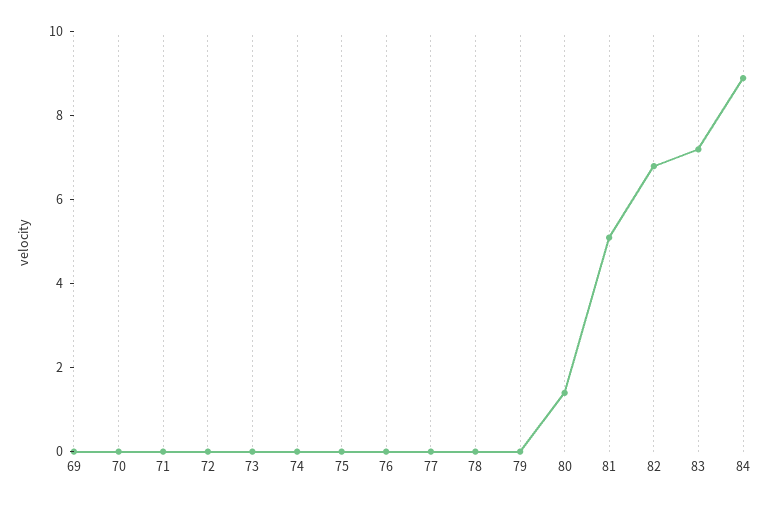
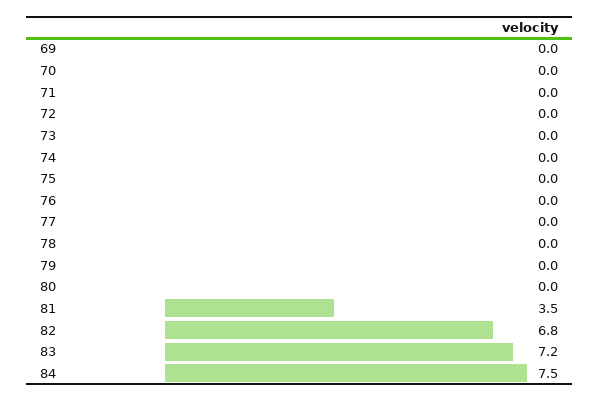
80: 1.5 -> 0
81: 5 -> 3.5
84: 9 -> 7.5

